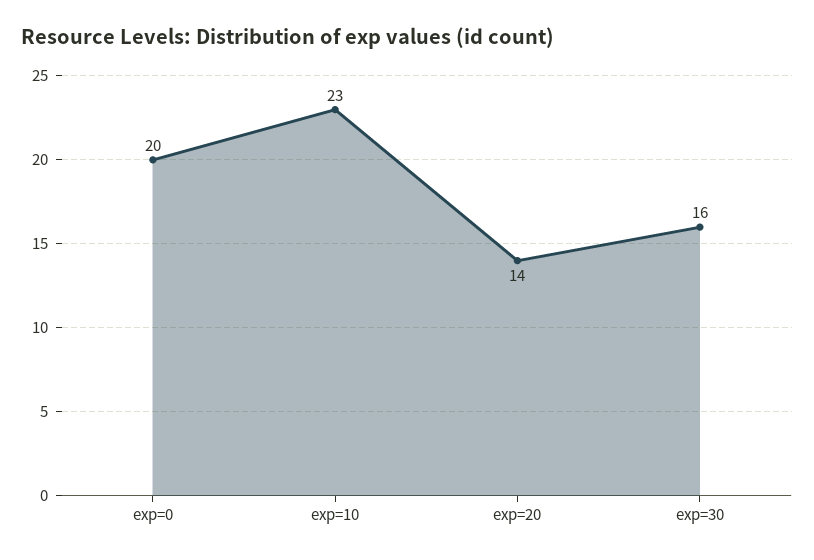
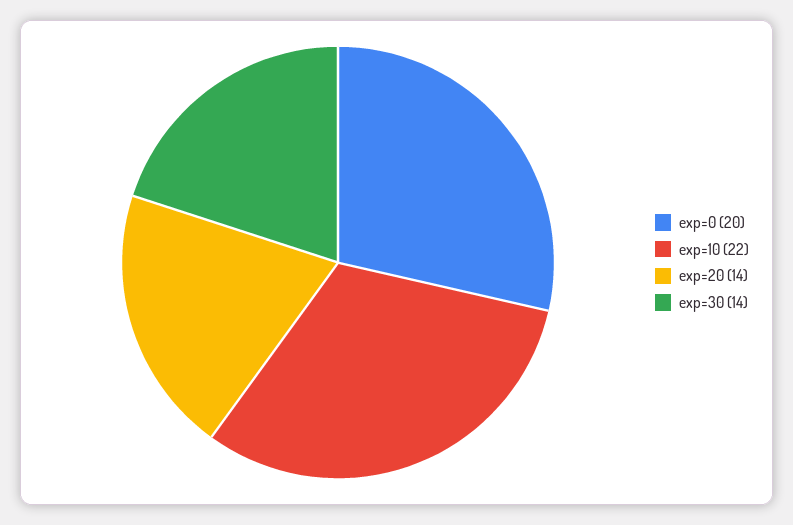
exp=10: 23 -> 22
exp=30: 16 -> 14

